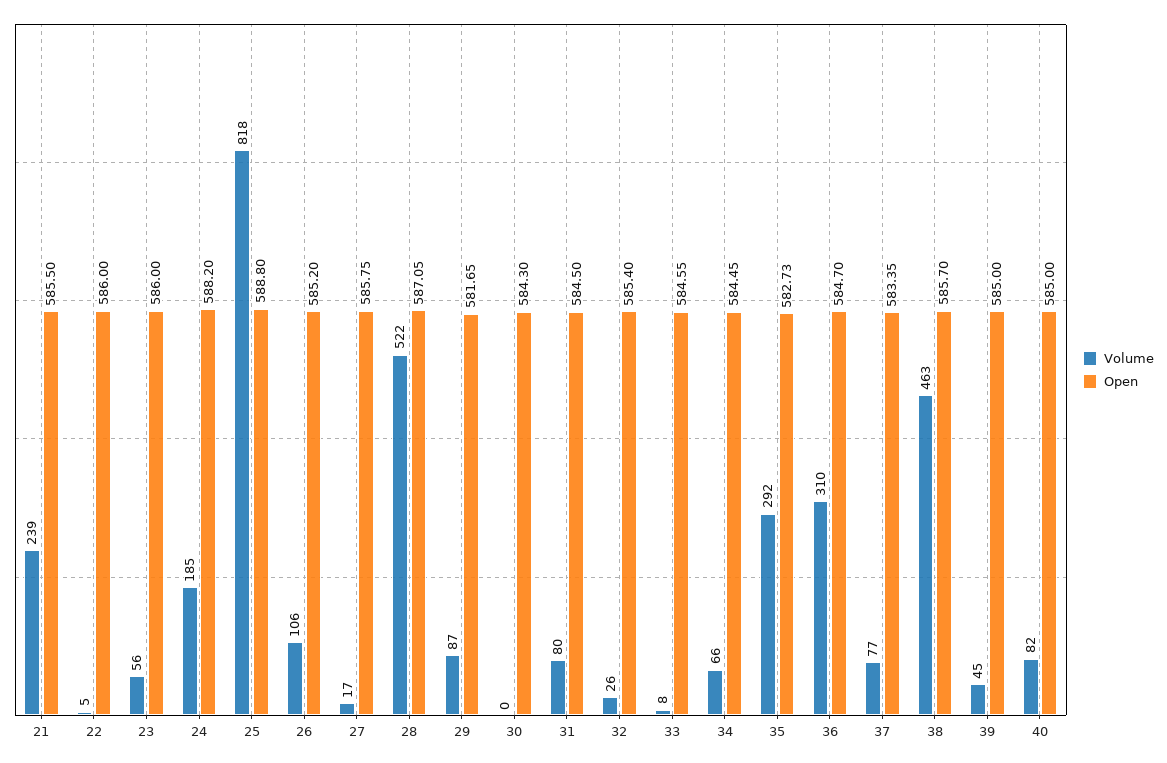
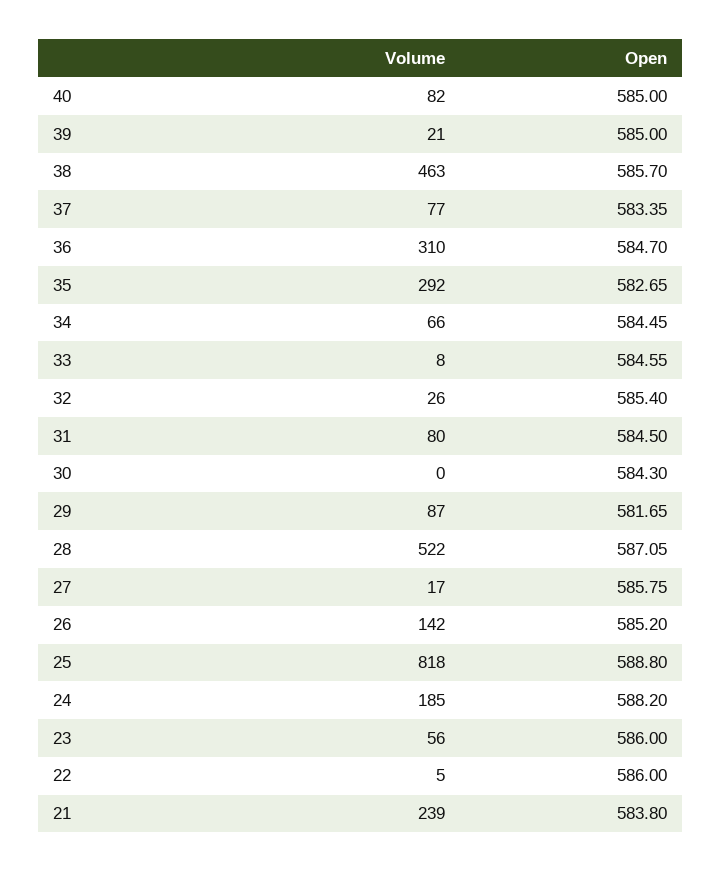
Open, 21: 585.5 -> 583.8
Volume, 26: 106 -> 142
Open, 35: 582.73 -> 582.65
Volume, 39: 45 -> 21

